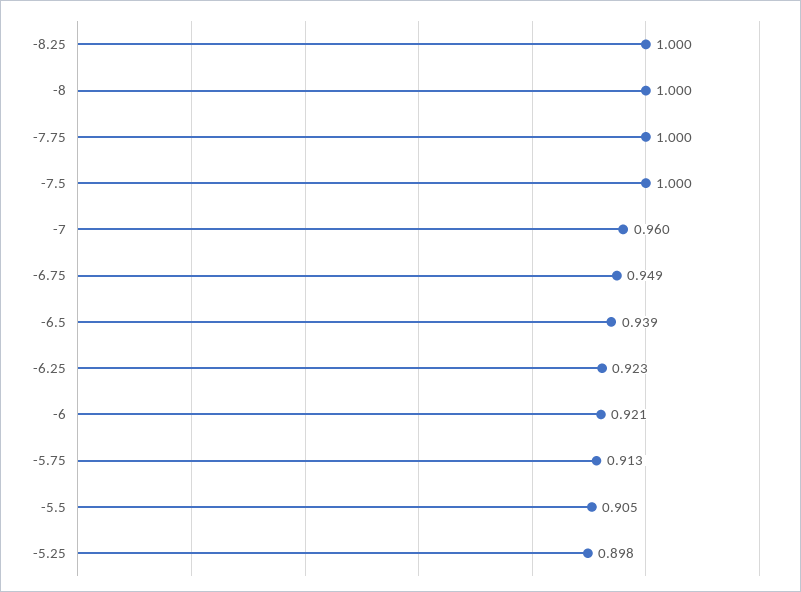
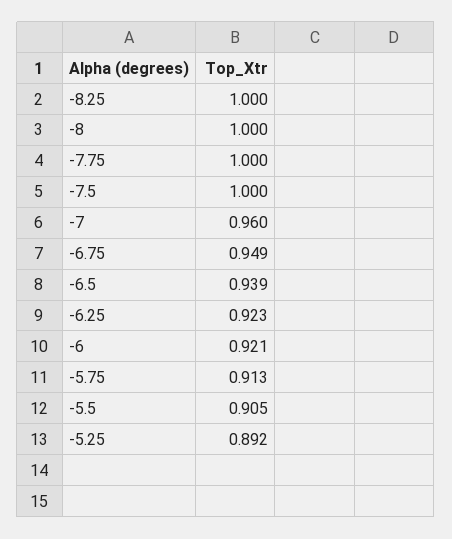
-5.25: 0.898 -> 0.892

